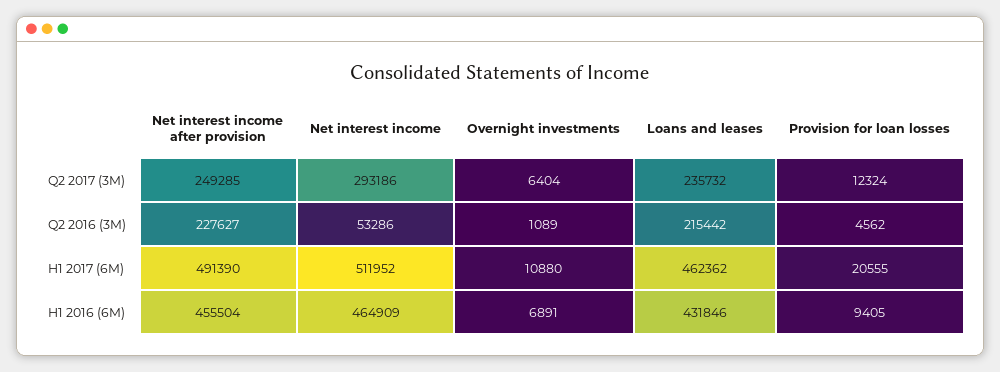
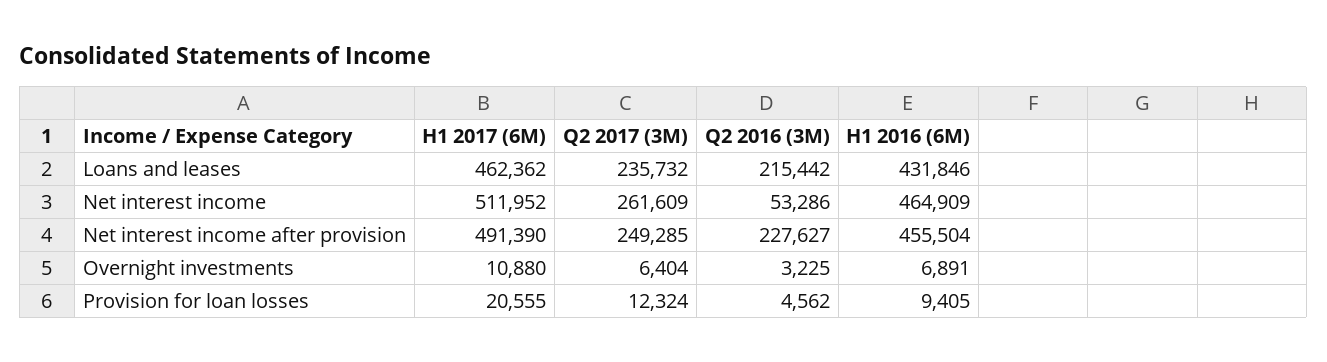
Net interest income, Q2 2017 (3M): 293186 -> 261609
Overnight investments, Q2 2016 (3M): 1089 -> 3225

